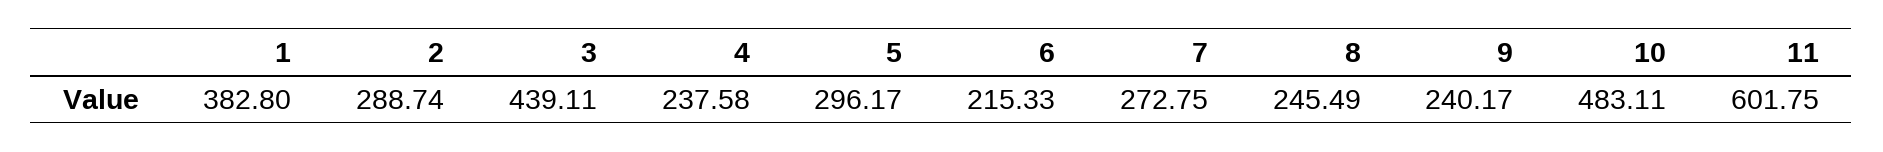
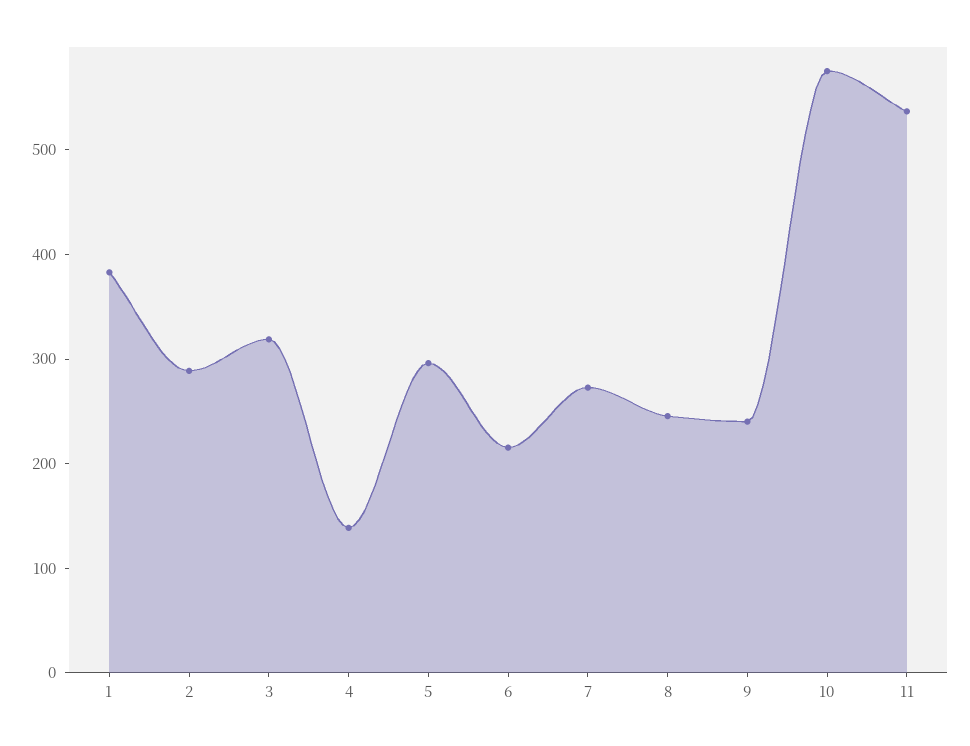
3: 439.11 -> 320
4: 237.58 -> 140
10: 483.11 -> 580
11: 601.75 -> 540

